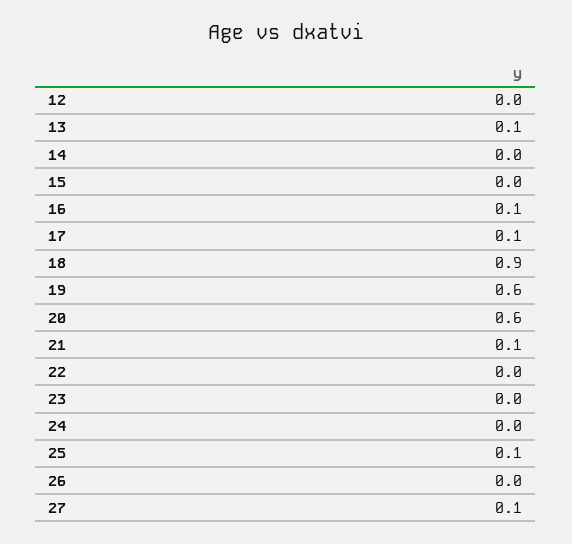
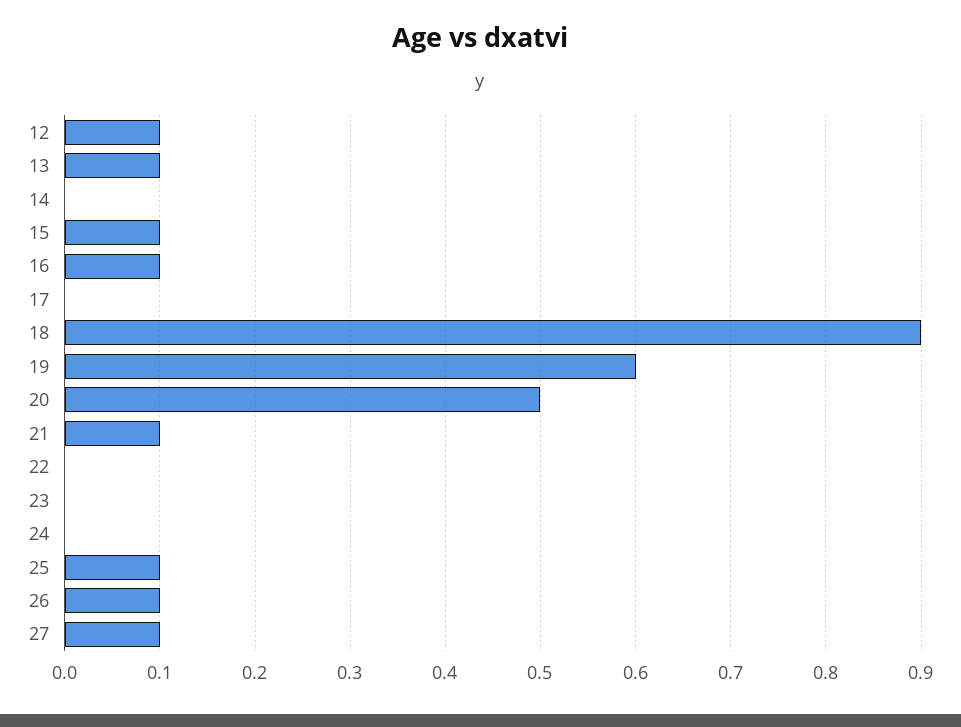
12: 0 -> 0.1
15: 0 -> 0.1
17: 0.1 -> 0
20: 0.6 -> 0.5
26: 0 -> 0.1

